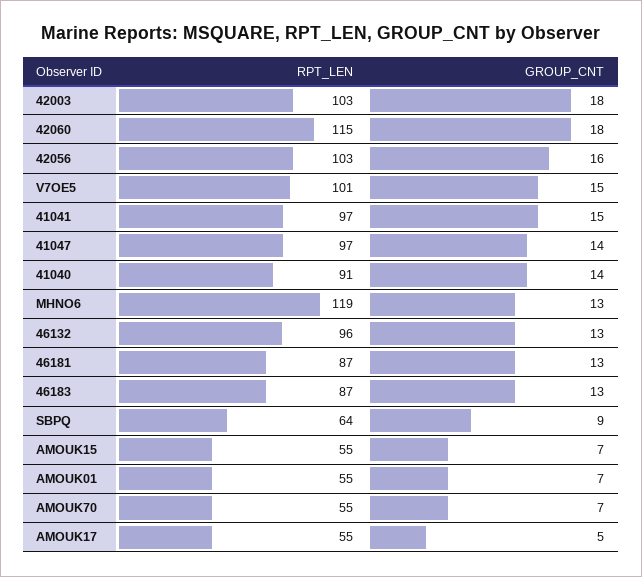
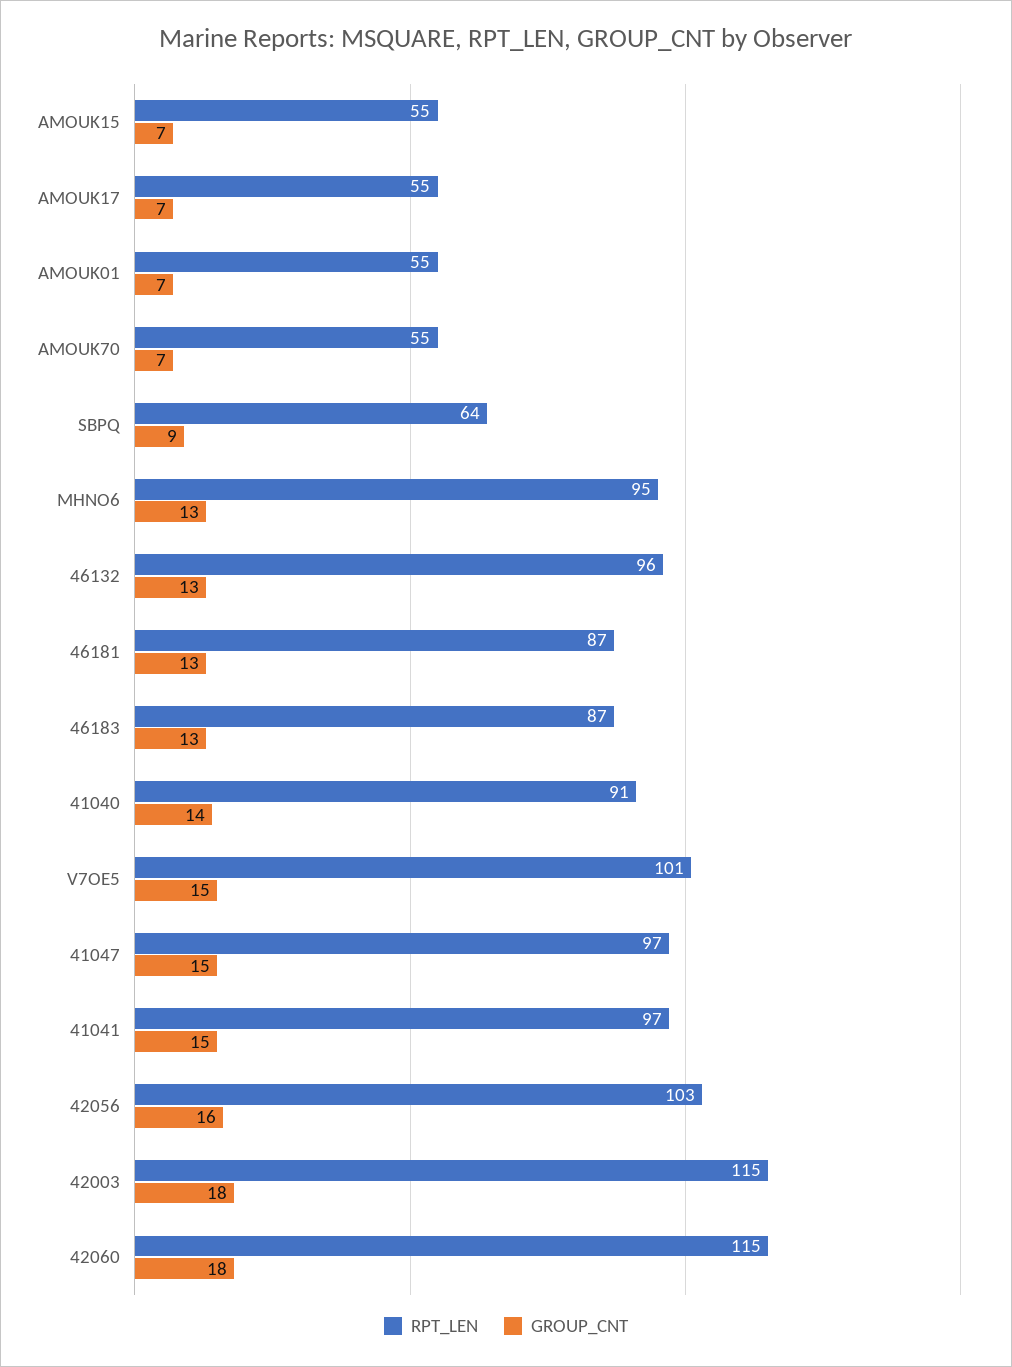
RPT_LEN, 42003: 103 -> 115
GROUP_CNT, 41047: 14 -> 15
RPT_LEN, MHNO6: 119 -> 95
GROUP_CNT, AMOUK17: 5 -> 7

